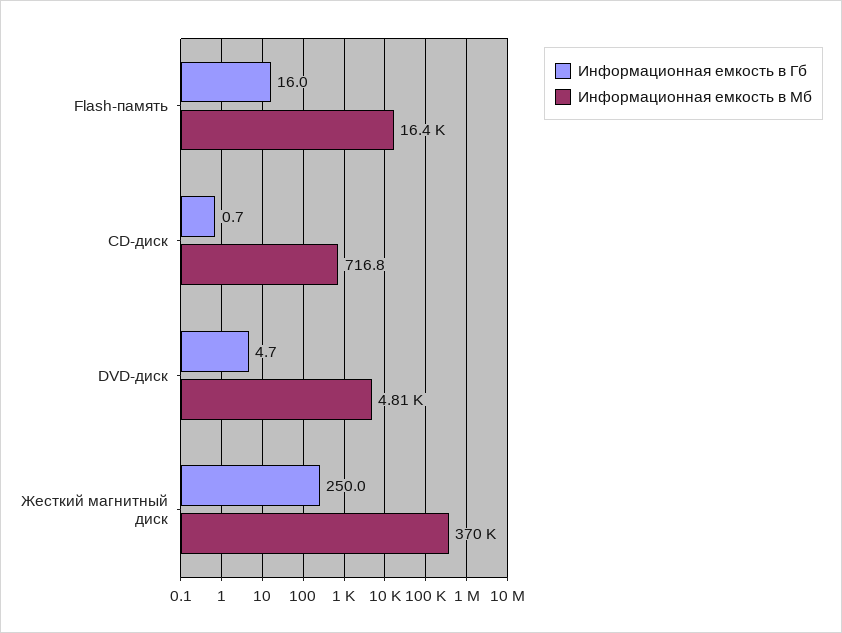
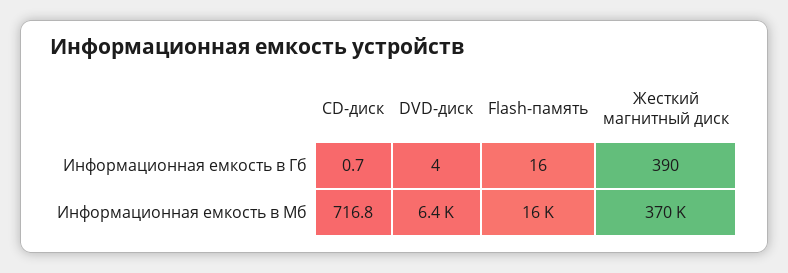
Информационная емкость в Гб, DVD-диск: 4.7 -> 4
Информационная емкость в Мб, DVD-диск: 4810 -> 6400
Информационная емкость в Гб, Жесткий магнитный диск: 250 -> 390

